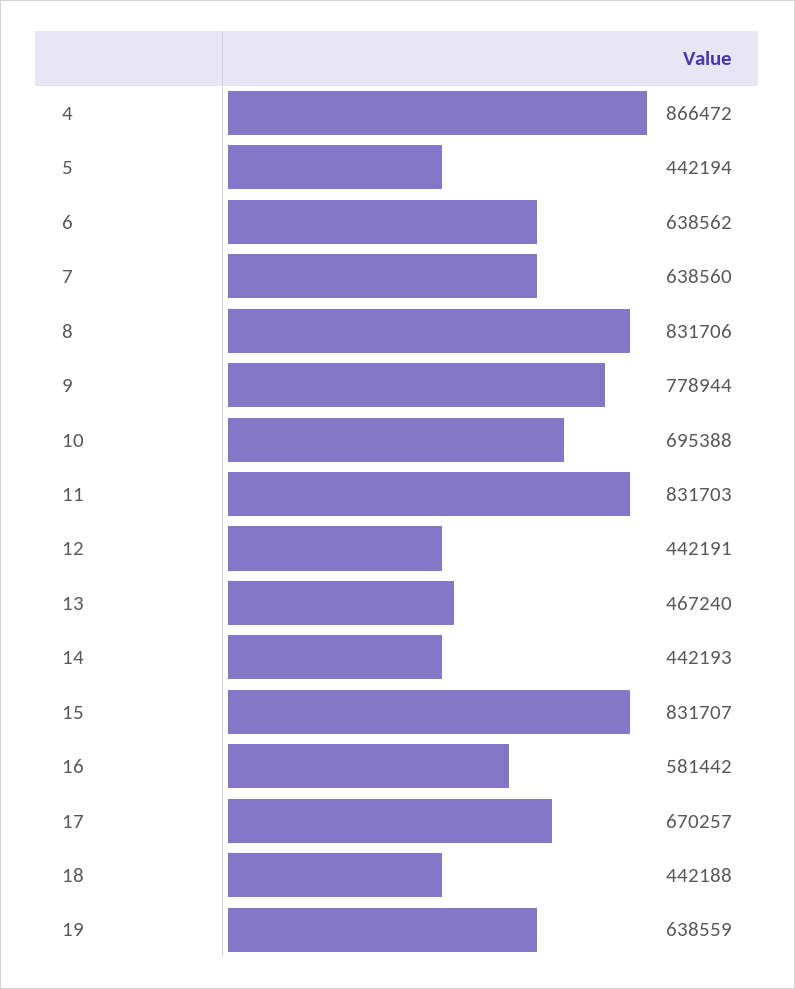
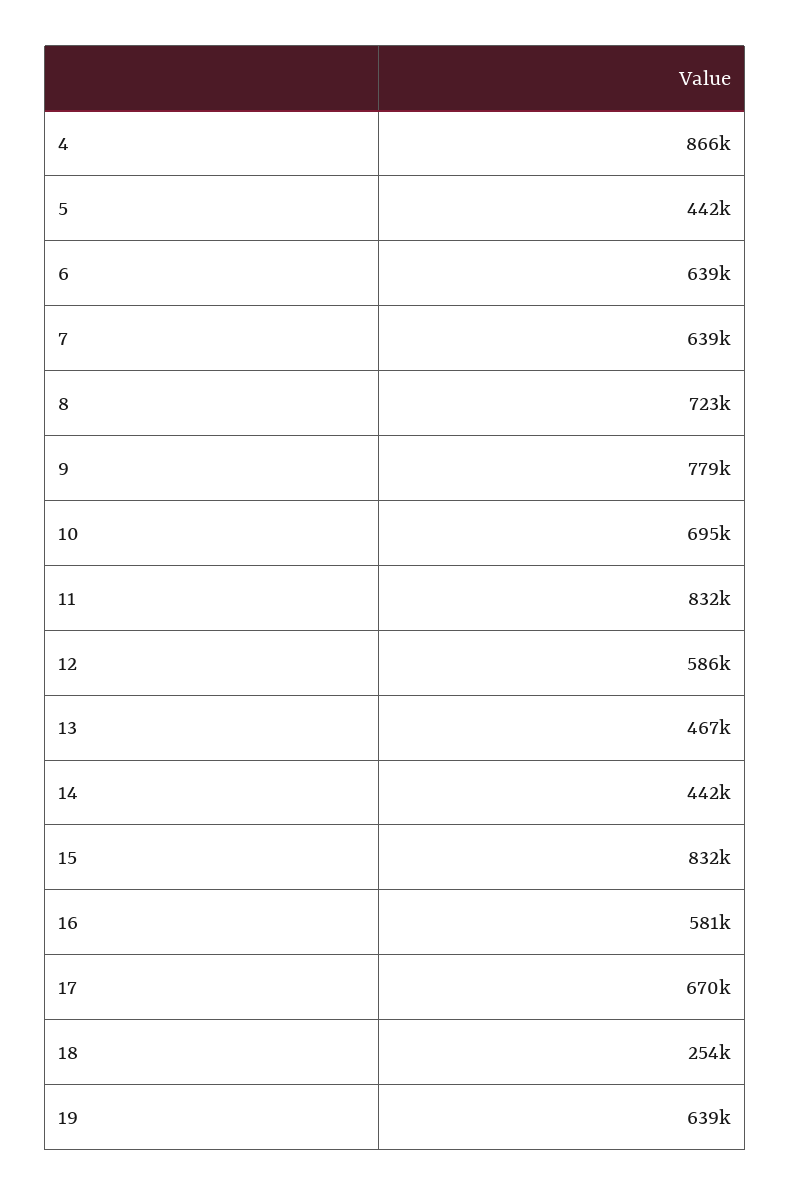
8: 831706 -> 723000
12: 442191 -> 586000
18: 442188 -> 254000

